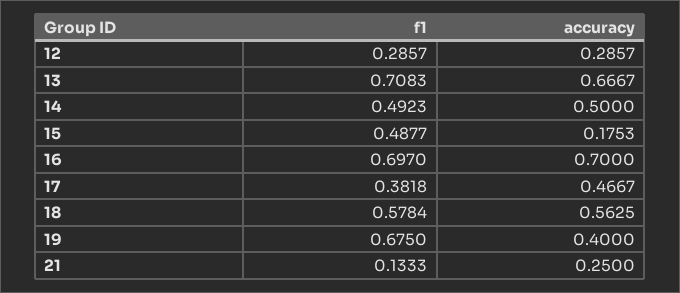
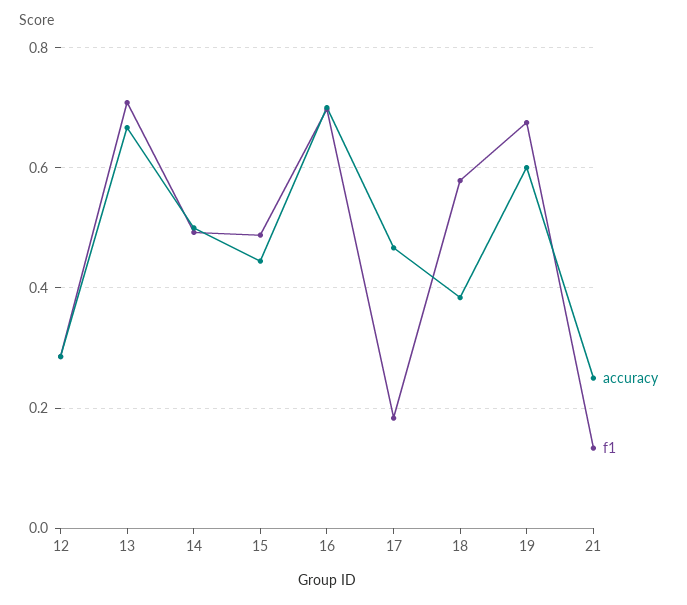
accuracy, 15: 0.1753 -> 0.44
f1, 17: 0.3818 -> 0.18
accuracy, 18: 0.5625 -> 0.38
accuracy, 19: 0.4 -> 0.6

